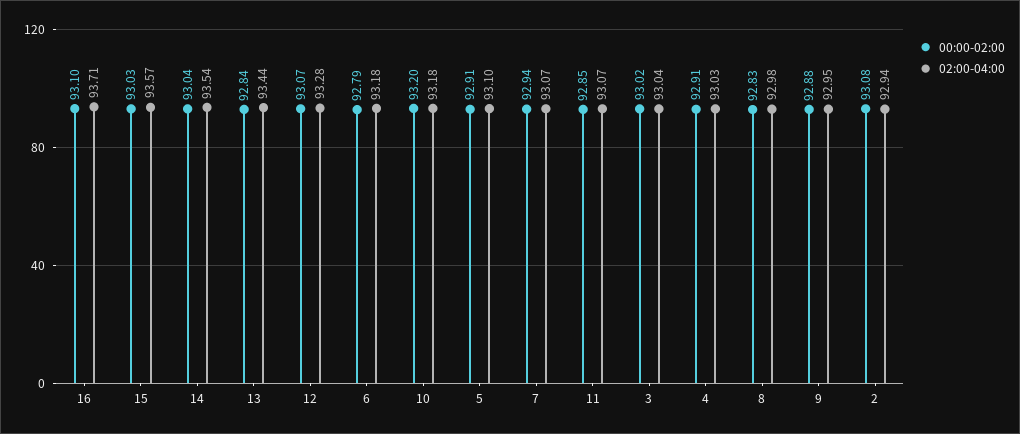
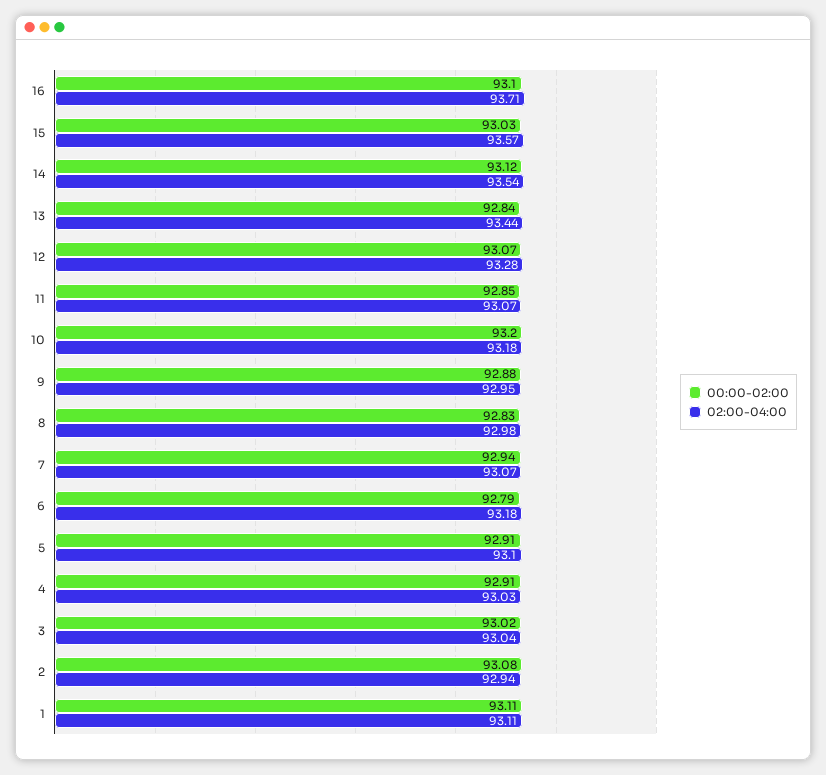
00:00-02:00, 14: 93.04 -> 93.12
00:00-02:00, 1: none -> 93.11
02:00-04:00, 1: none -> 93.11

